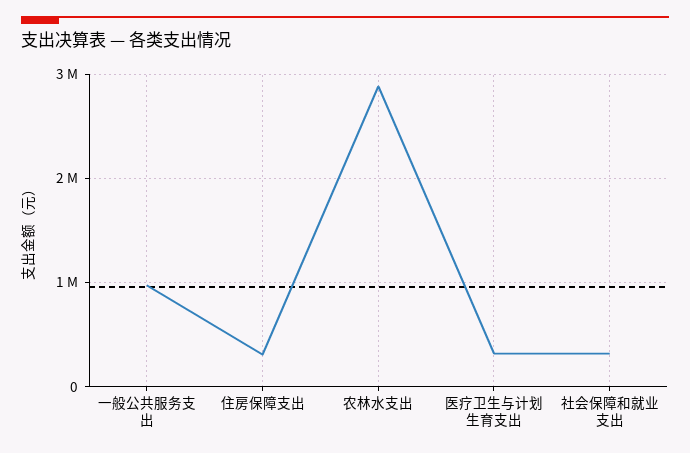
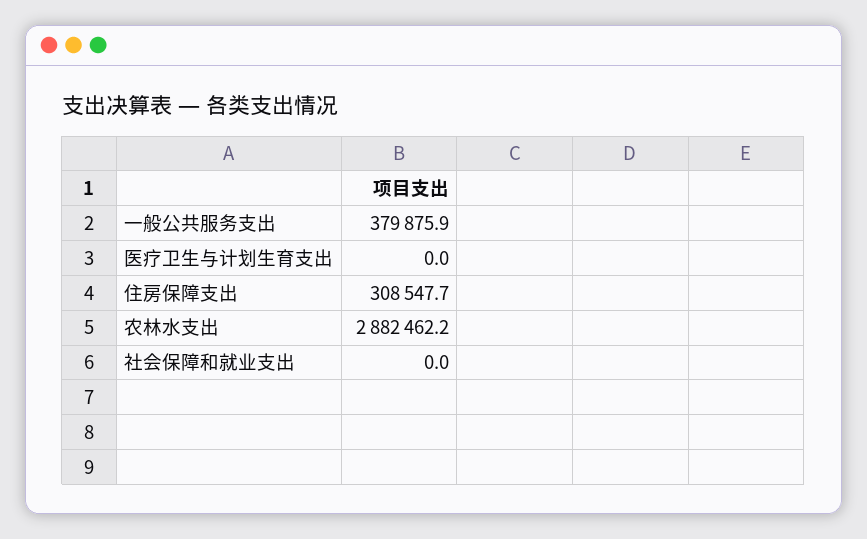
一般公共服务支出: 1000000 -> 379875.9
医疗卫生与计划生育支出: 300000 -> 0
社会保障和就业支出: 300000 -> 0

